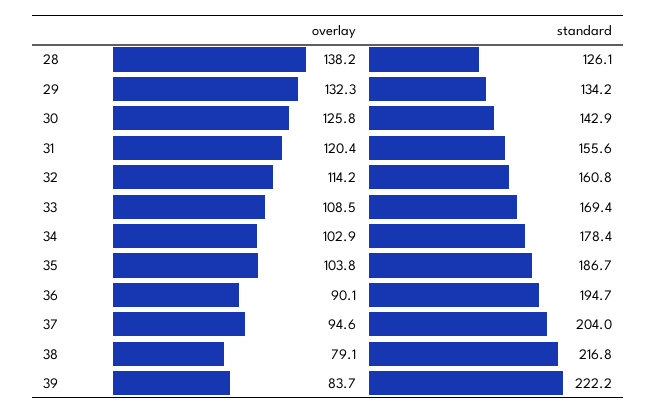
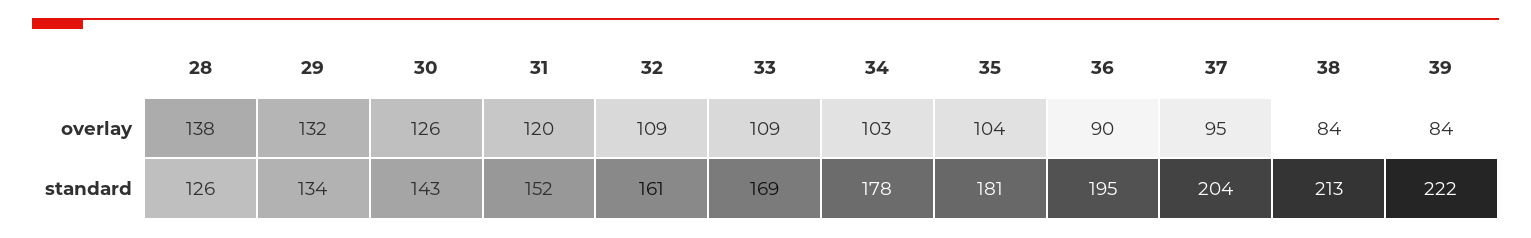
standard, 31: 155.6 -> 152
overlay, 32: 114.2 -> 109
standard, 35: 186.7 -> 181
overlay, 38: 79.1 -> 84
standard, 38: 216.8 -> 213

